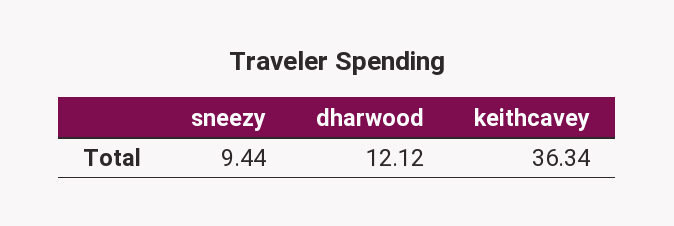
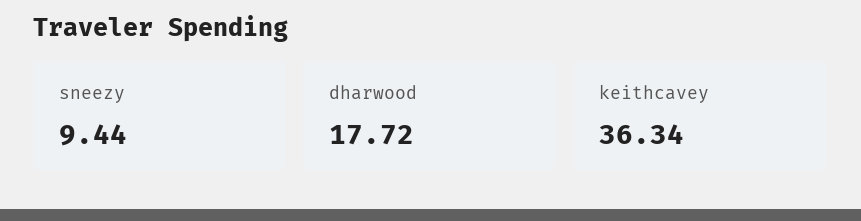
dharwood: 12.12 -> 17.72

